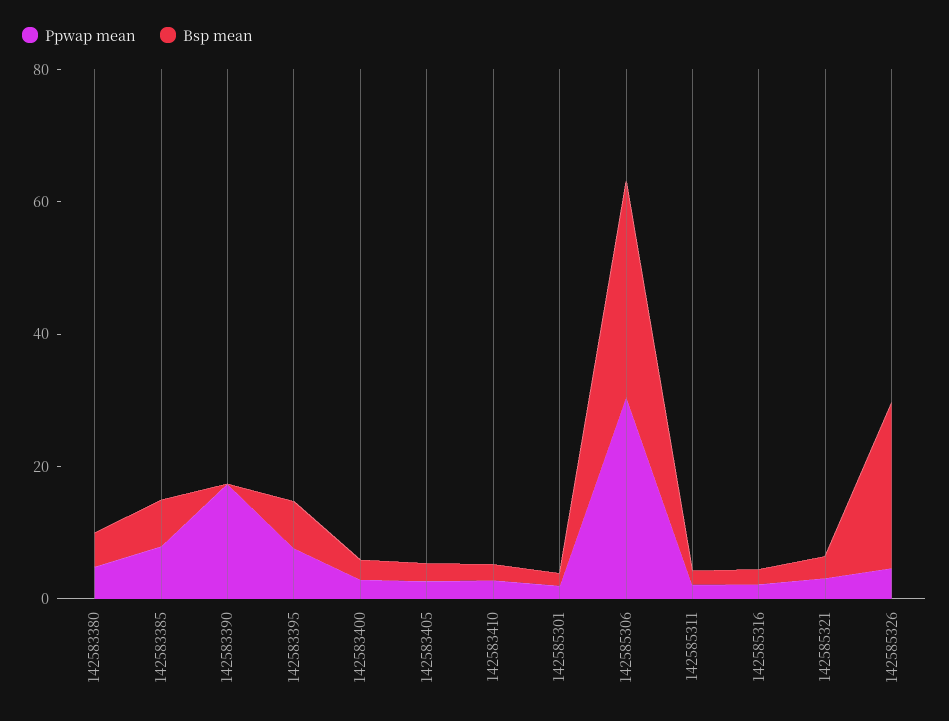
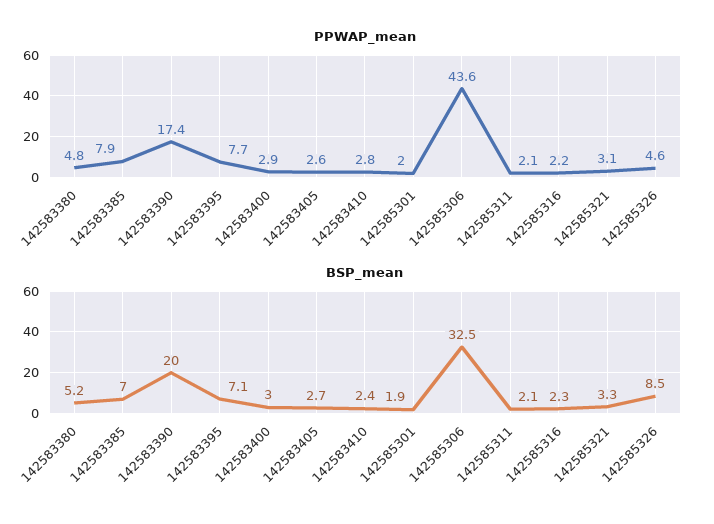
Bsp mean, 142583390: 0 -> 20
Ppwap mean, 142585306: 30 -> 43.6
Bsp mean, 142585326: 25 -> 8.5

